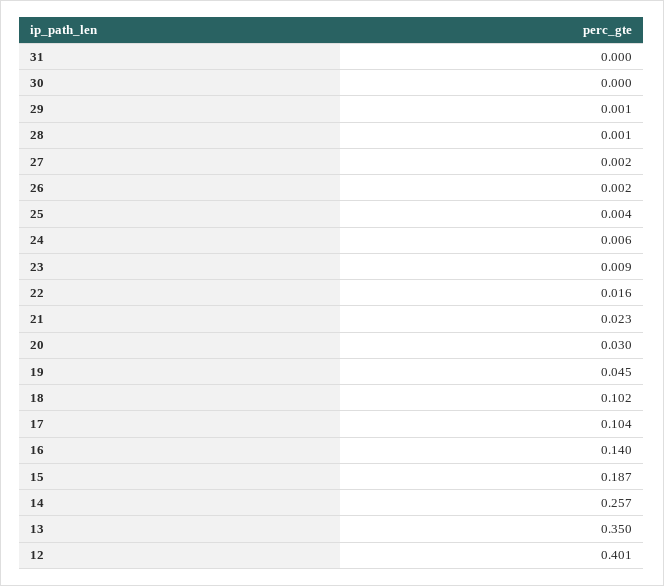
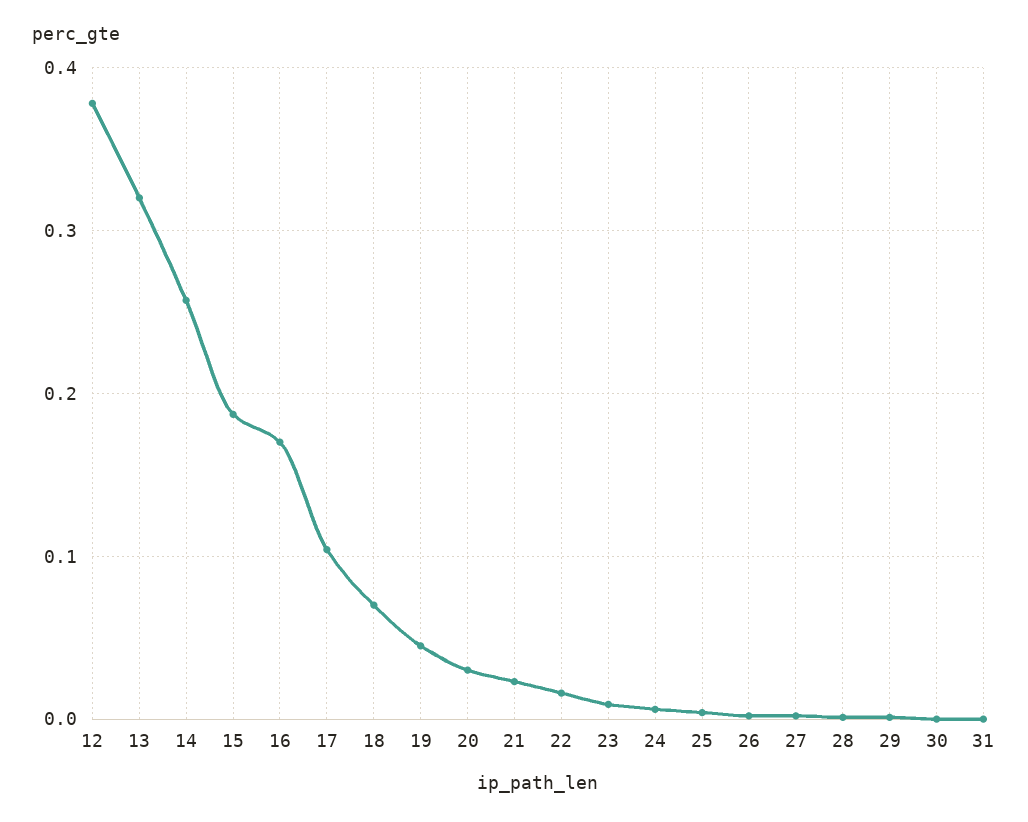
18: 0.102 -> 0.07
16: 0.14 -> 0.17
13: 0.35 -> 0.32
12: 0.401 -> 0.38

